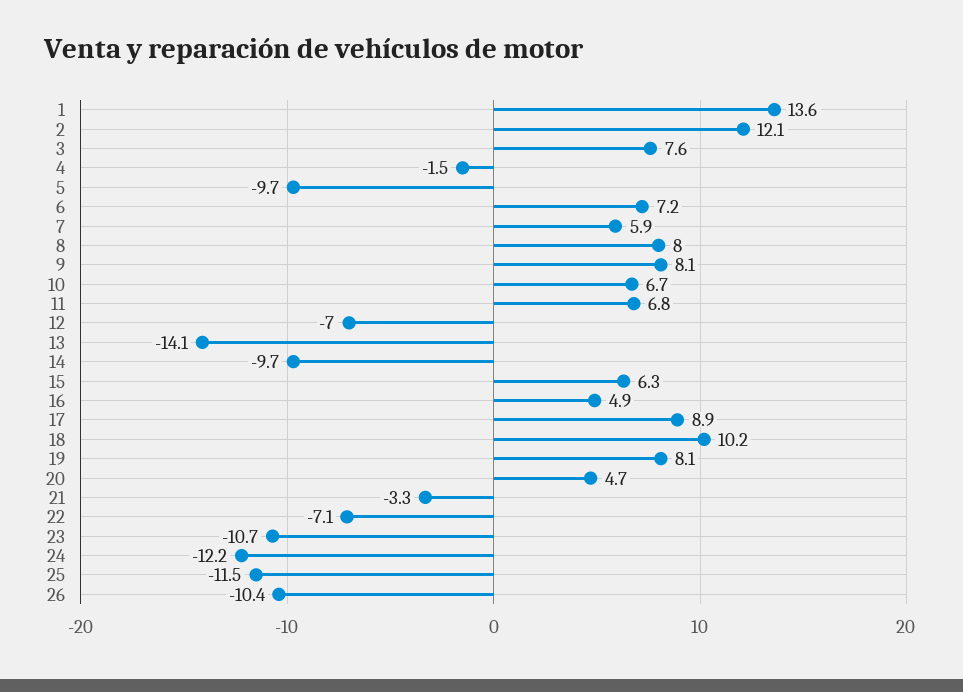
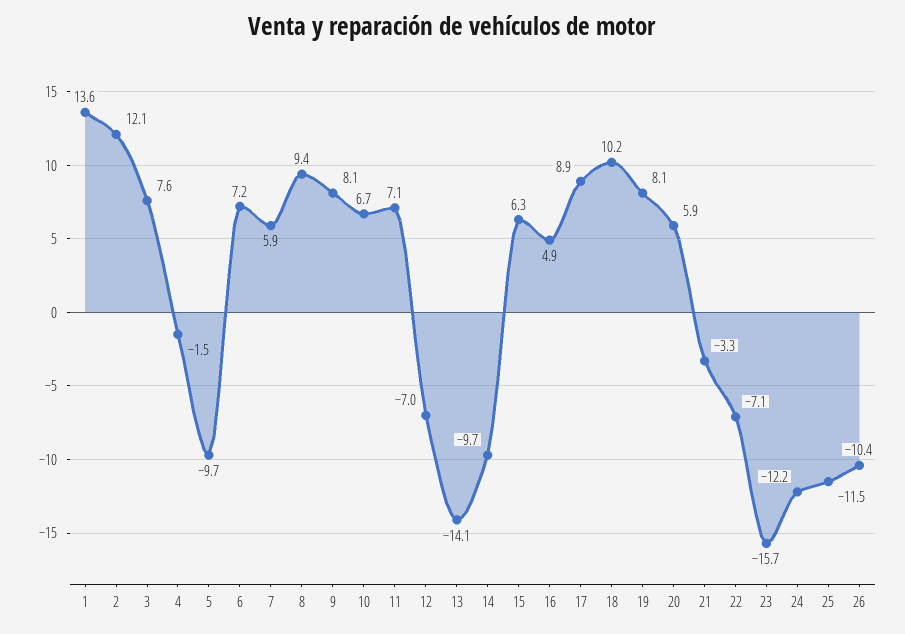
8: 8 -> 9.4
11: 6.8 -> 7.1
20: 4.7 -> 5.9
23: -10.7 -> -15.7

